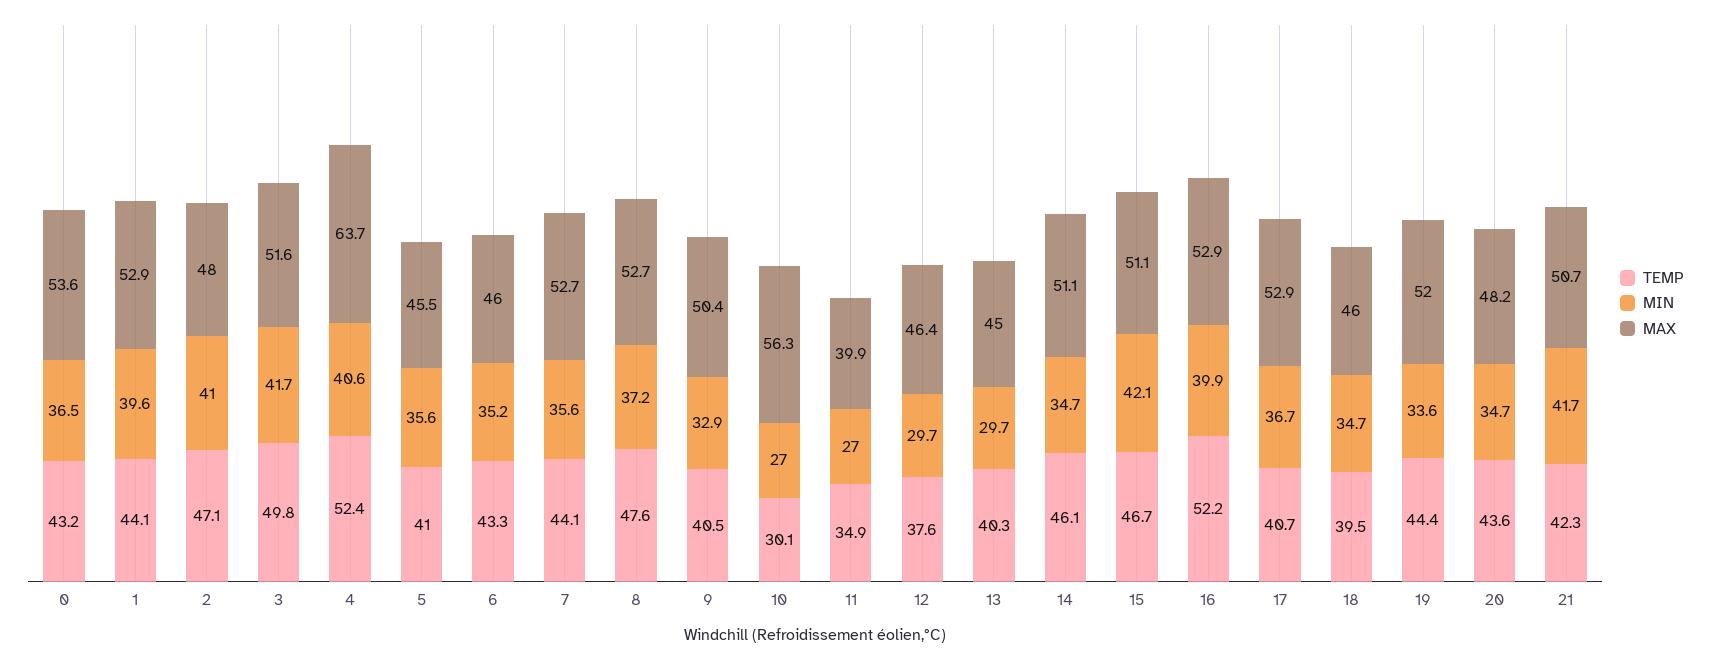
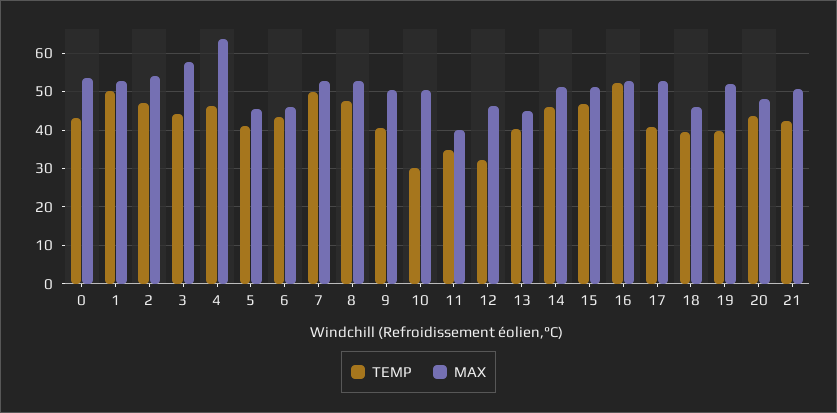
MIN, 0: 36.5 -> none
TEMP, 1: 44.1 -> 50
MIN, 1: 39.6 -> none
MIN, 2: 41 -> none
MAX, 2: 48 -> 54
TEMP, 3: 49.8 -> 44
MIN, 3: 41.7 -> none
MAX, 3: 51.6 -> 58
TEMP, 4: 52.4 -> 46
MIN, 4: 40.6 -> none
MIN, 5: 35.6 -> none
MIN, 6: 35.2 -> none
TEMP, 7: 44.1 -> 50
MIN, 7: 35.6 -> none
MIN, 8: 37.2 -> none
MIN, 9: 32.9 -> none
MIN, 10: 27 -> none
MAX, 10: 56.3 -> 50
MIN, 11: 27 -> none
TEMP, 12: 37.6 -> 32
MIN, 12: 29.7 -> none
MIN, 13: 29.7 -> none
MIN, 14: 34.7 -> none
MIN, 15: 42.1 -> none
MIN, 16: 39.9 -> none
MIN, 17: 36.7 -> none
MIN, 18: 34.7 -> none
TEMP, 19: 44.4 -> 40
MIN, 19: 33.6 -> none
MIN, 20: 34.7 -> none
MIN, 21: 41.7 -> none

